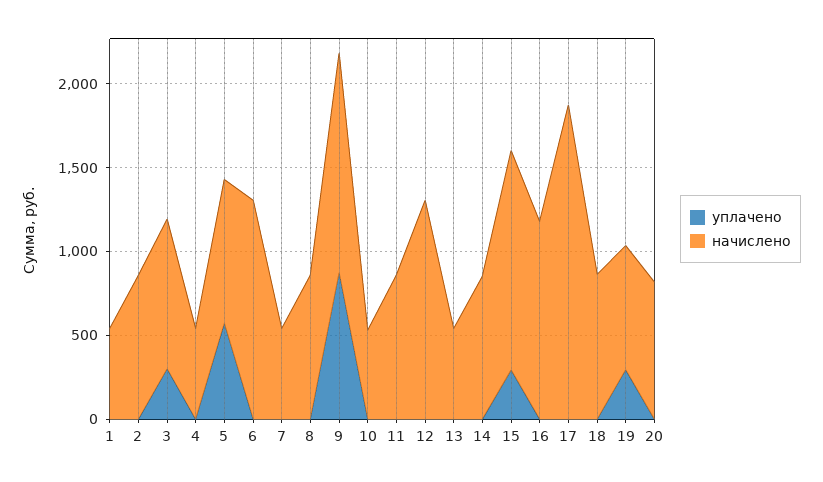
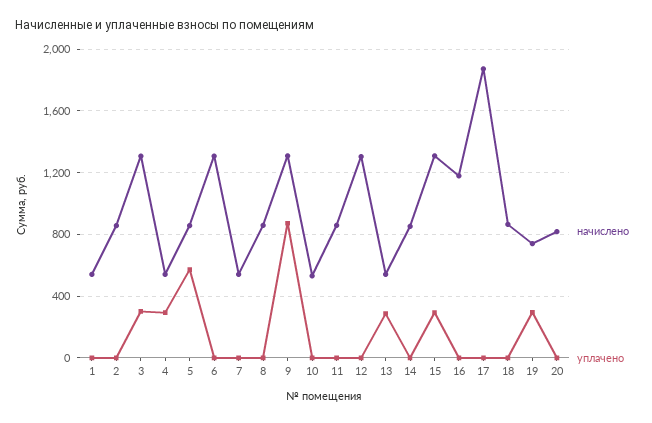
начислено, 3: 900 -> 1300
уплачено, 4: 0 -> 300
уплачено, 13: 0 -> 300

